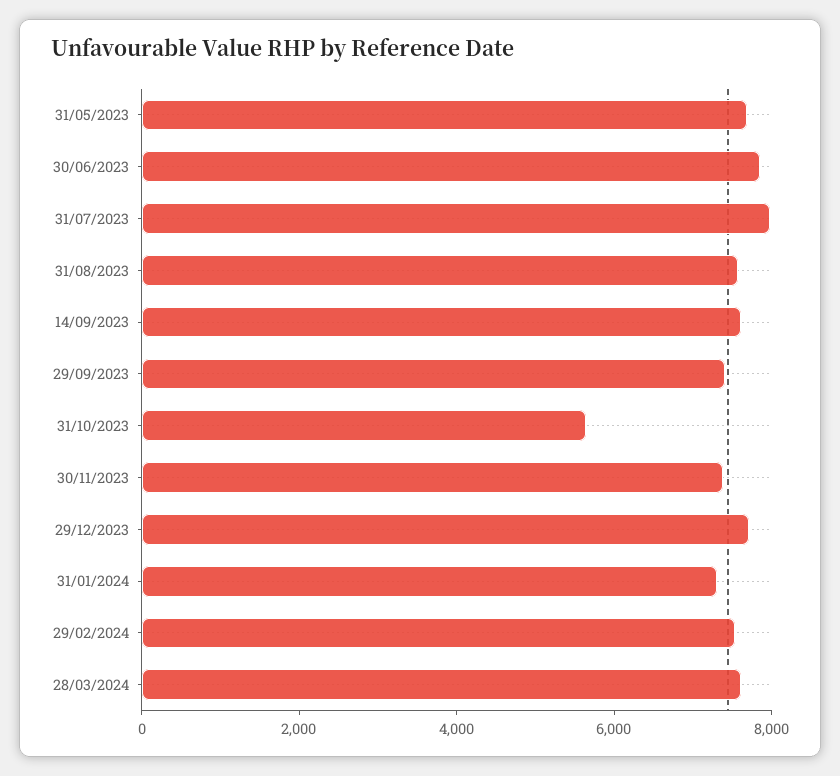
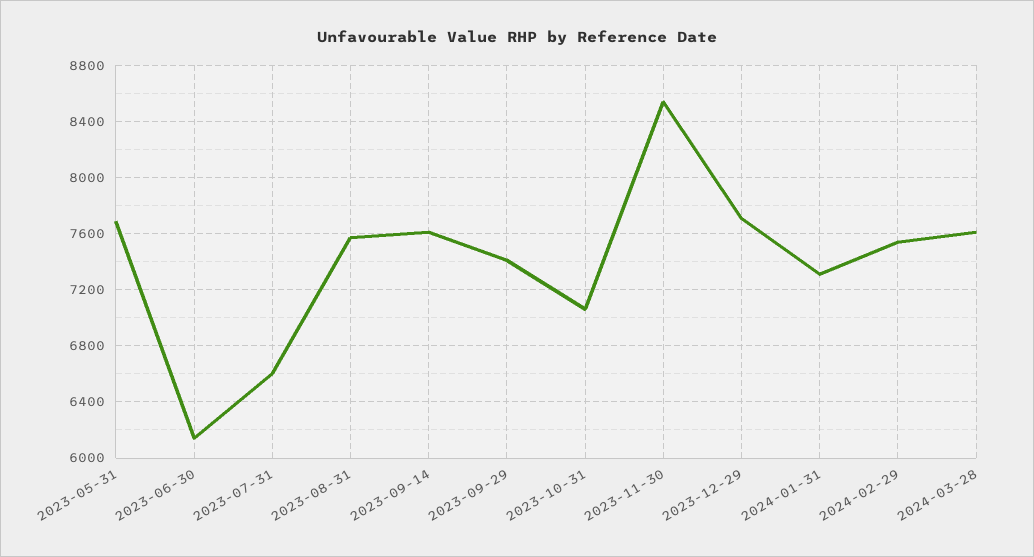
30/06/2023: 8000 -> 6150
31/07/2023: 8000 -> 6600
31/10/2023: 5500 -> 7050
30/11/2023: 7500 -> 8550

